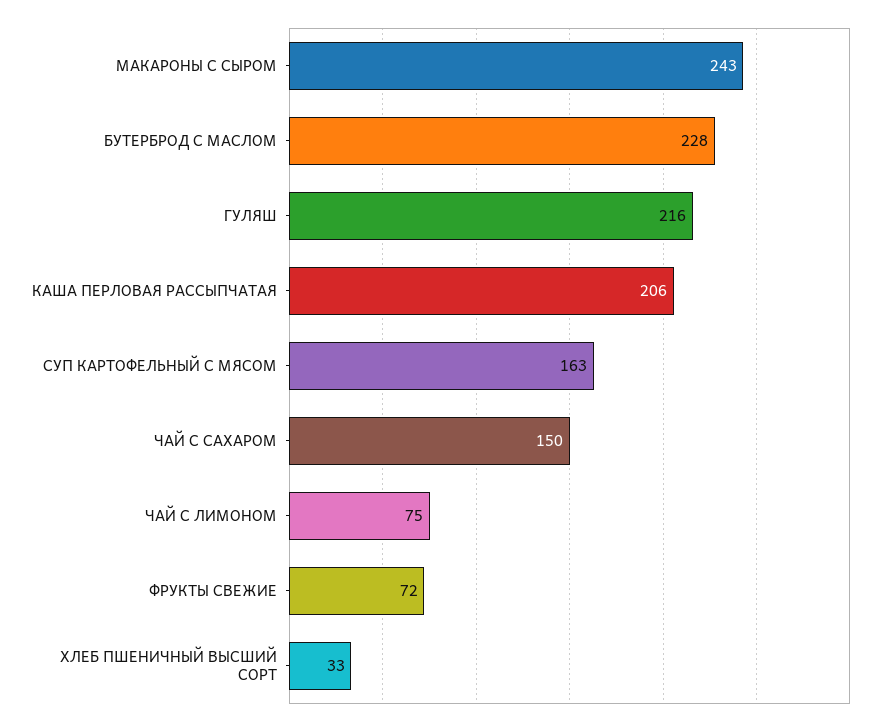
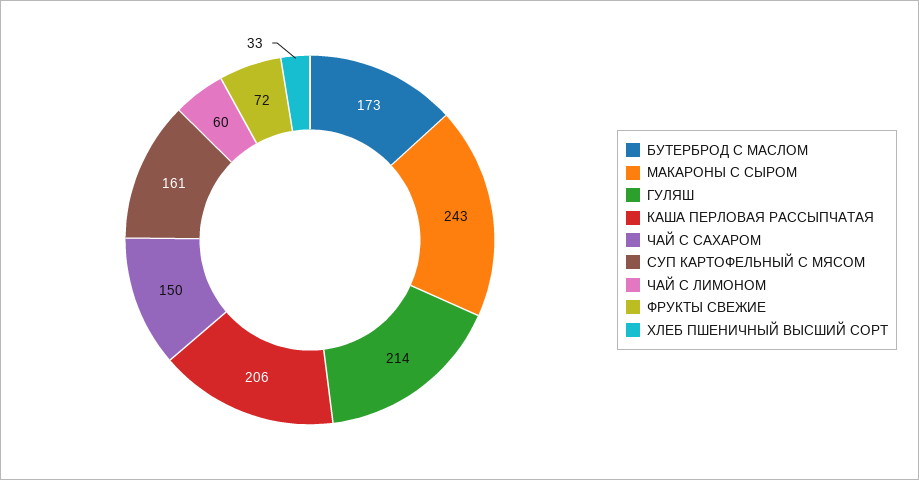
БУТЕРБРОД С МАСЛОМ: 228 -> 173
ГУЛЯШ: 216 -> 214
СУП КАРТОФЕЛЬНЫЙ С МЯСОМ: 163 -> 161
ЧАЙ С ЛИМОНОМ: 75 -> 60

